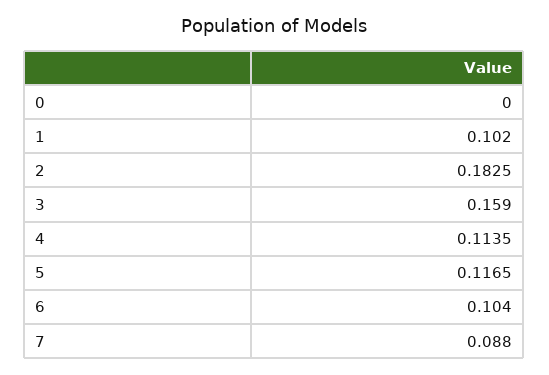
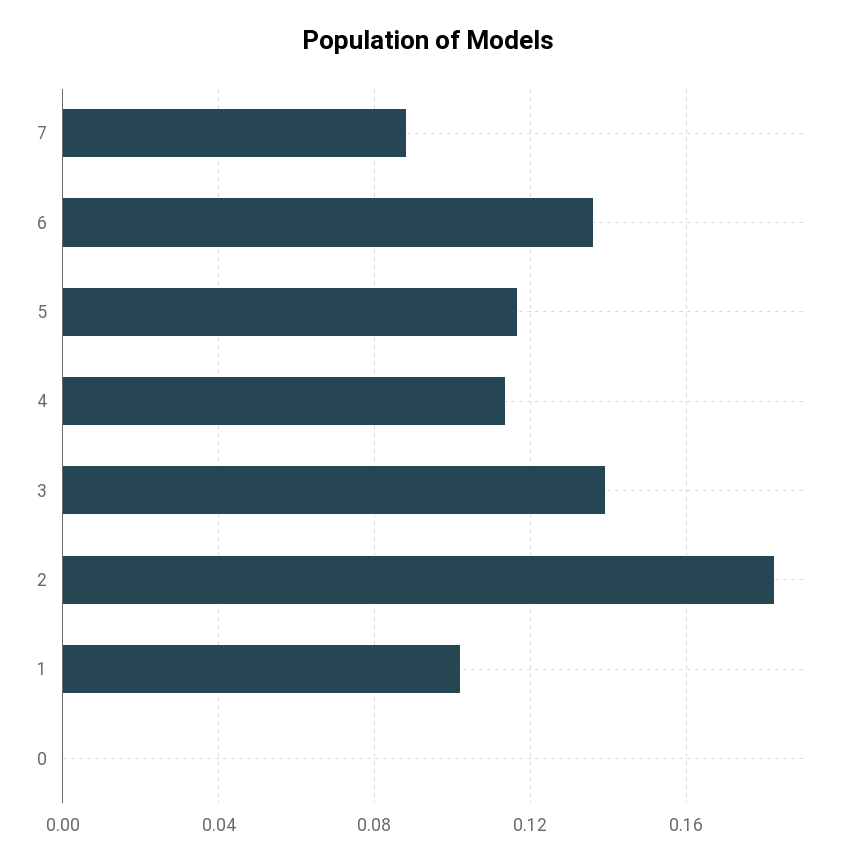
3: 0.159 -> 0.14
6: 0.104 -> 0.135

